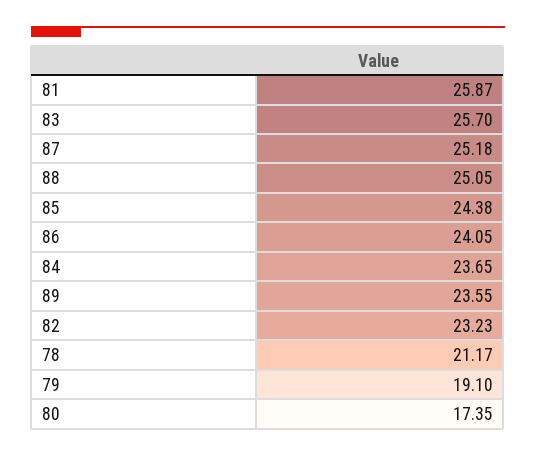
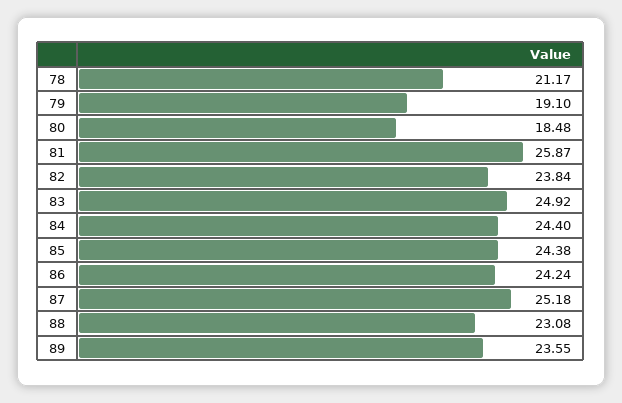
83: 25.7 -> 24.92
88: 25.05 -> 23.08
86: 24.05 -> 24.24
84: 23.65 -> 24.4
82: 23.23 -> 23.84
80: 17.35 -> 18.48

